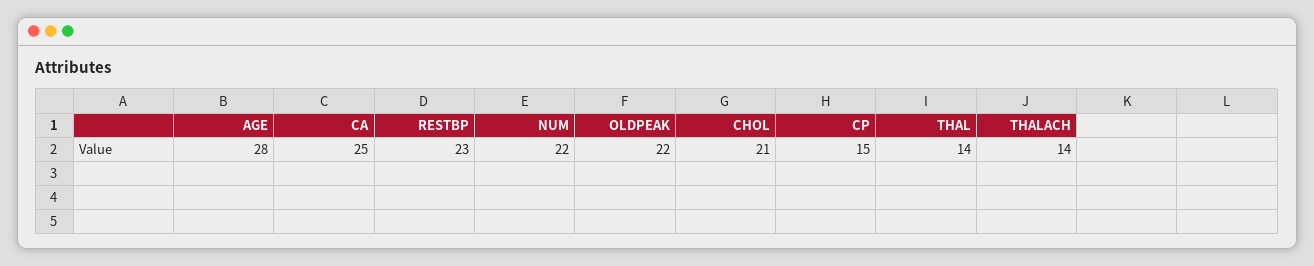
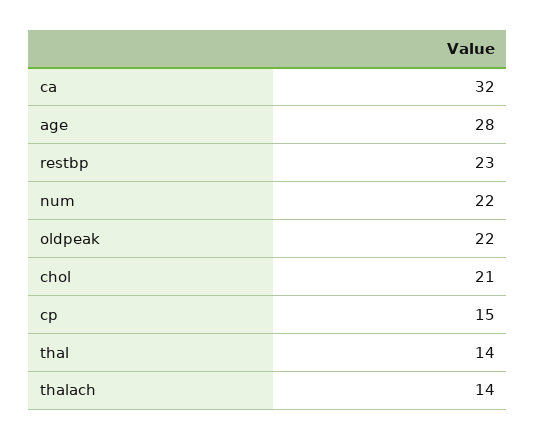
CA: 25 -> 32

